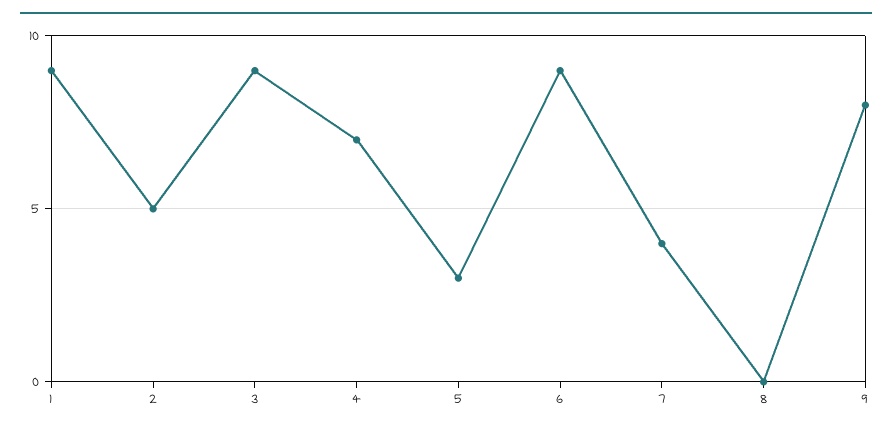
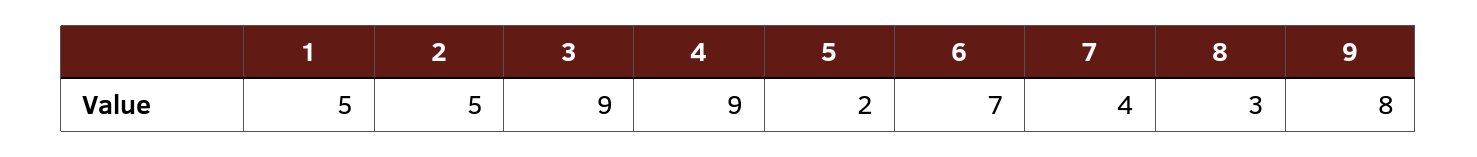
1: 9 -> 5
4: 7 -> 9
5: 3 -> 2
6: 9 -> 7
8: 0 -> 3

